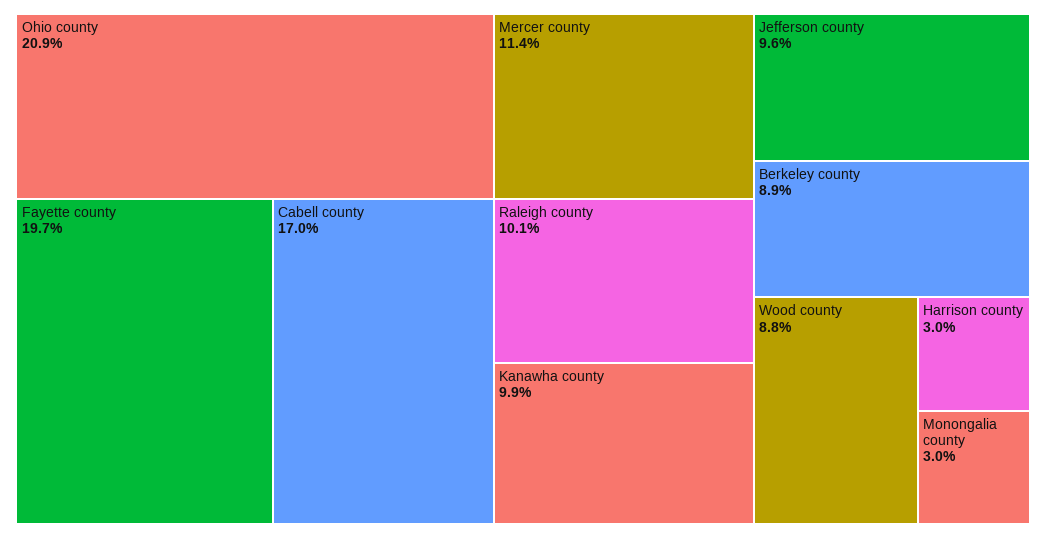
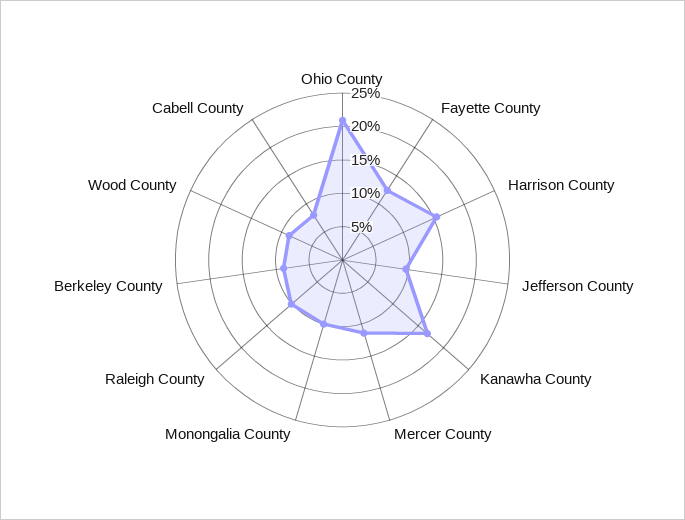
Fayette county: 19.7 -> 12.5
Cabell county: 17 -> 7.5
Kanawha county: 9.9 -> 17.5
Harrison county: 3 -> 15
Monongalia county: 3 -> 10

